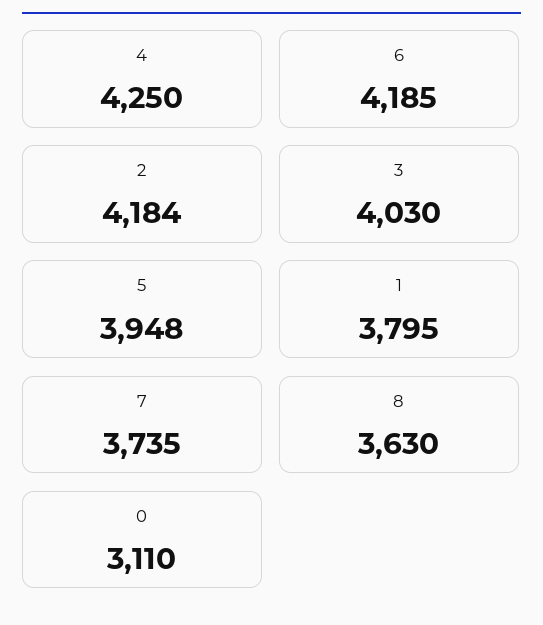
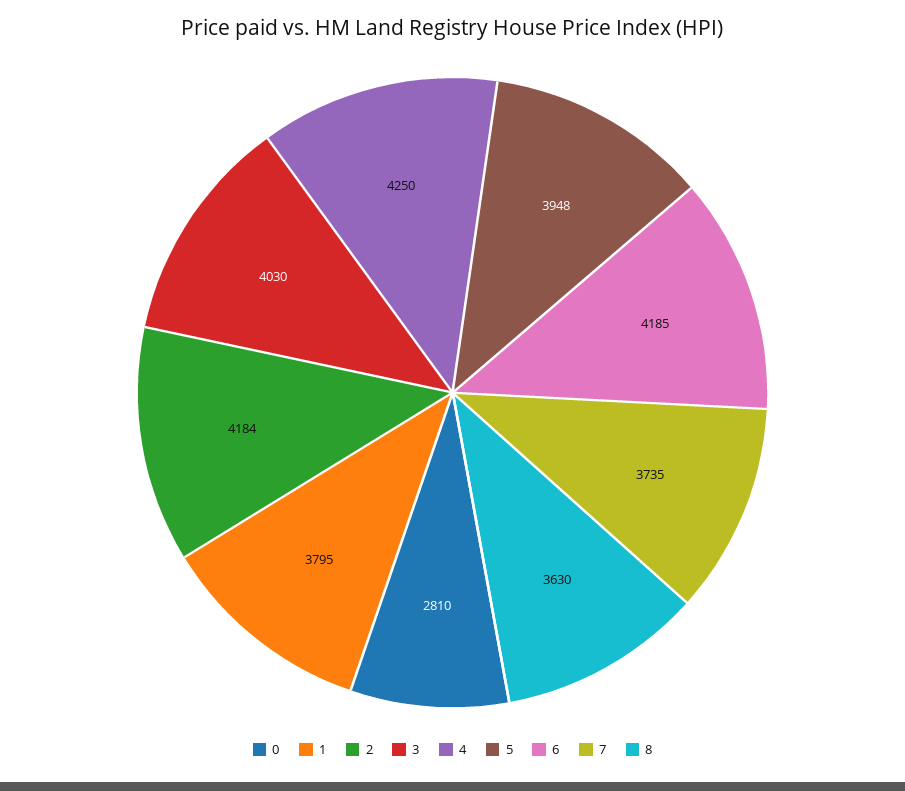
0: 3110 -> 2810

